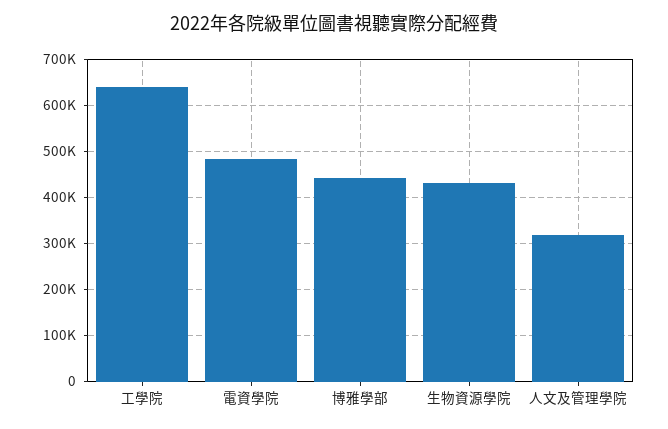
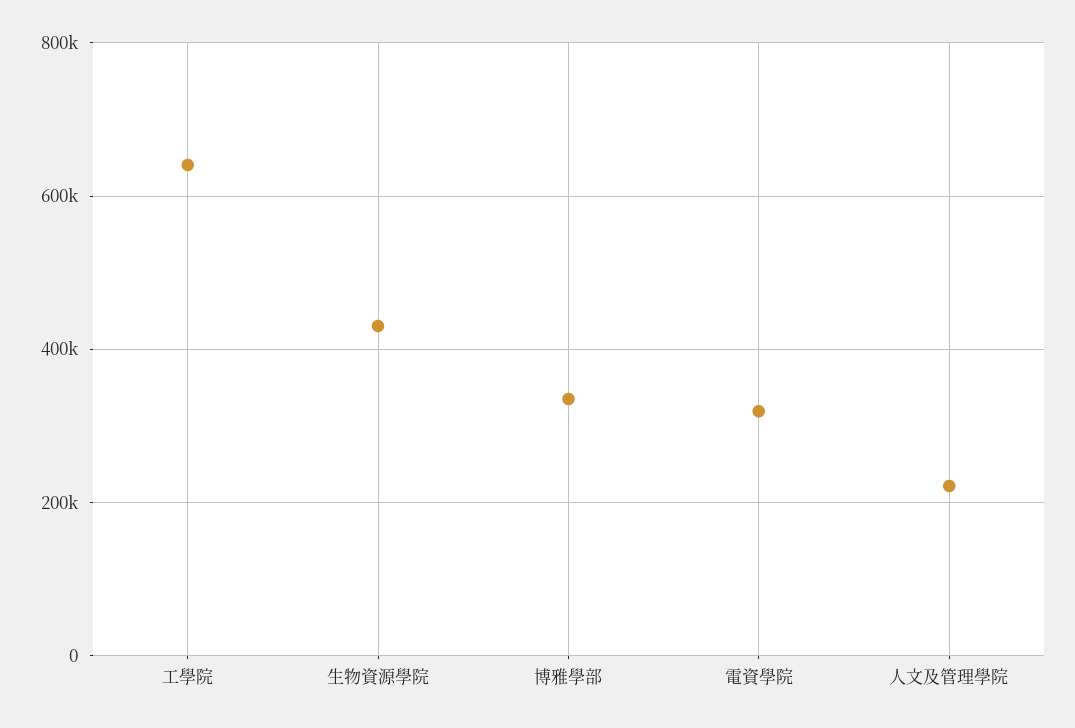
電資學院: 480000 -> 320000
博雅學部: 440000 -> 340000
人文及管理學院: 320000 -> 220000

